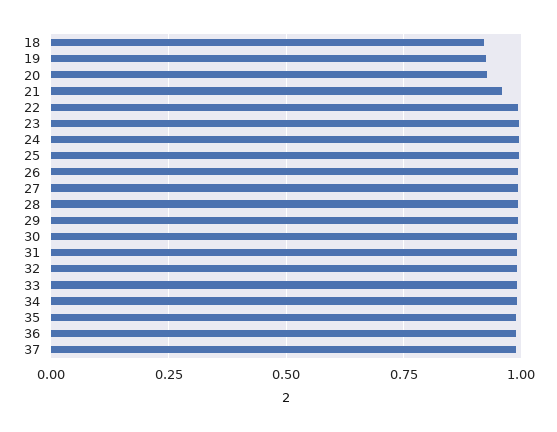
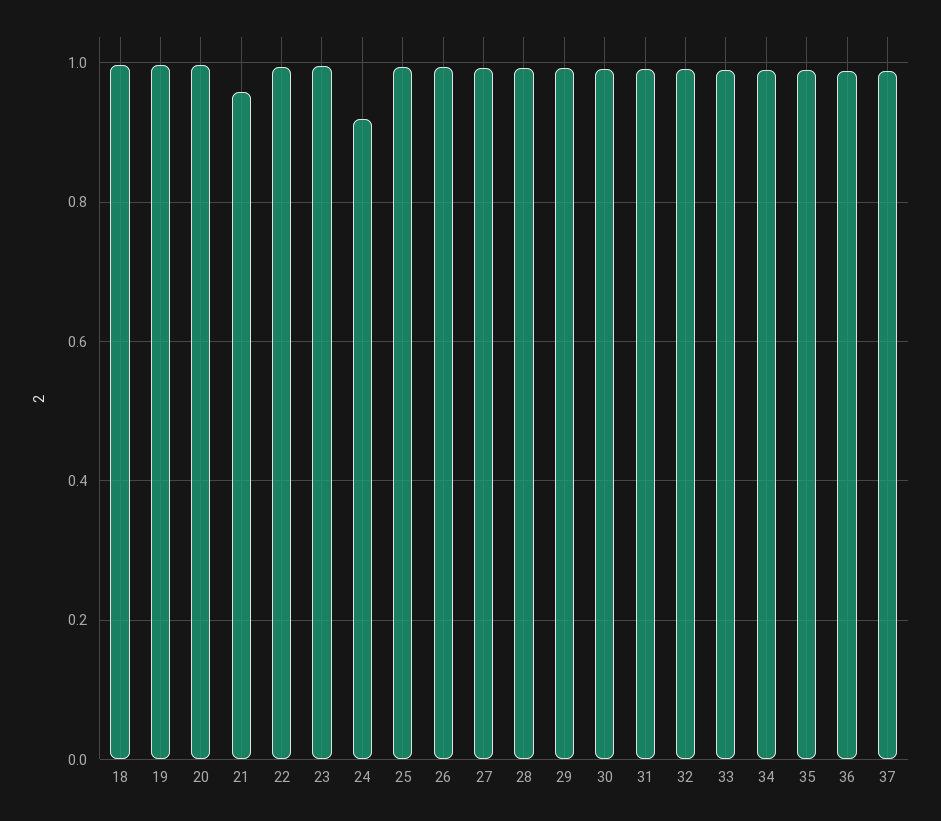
18: 0.925 -> 1
19: 0.925 -> 1
20: 0.925 -> 1
24: 1 -> 0.92

